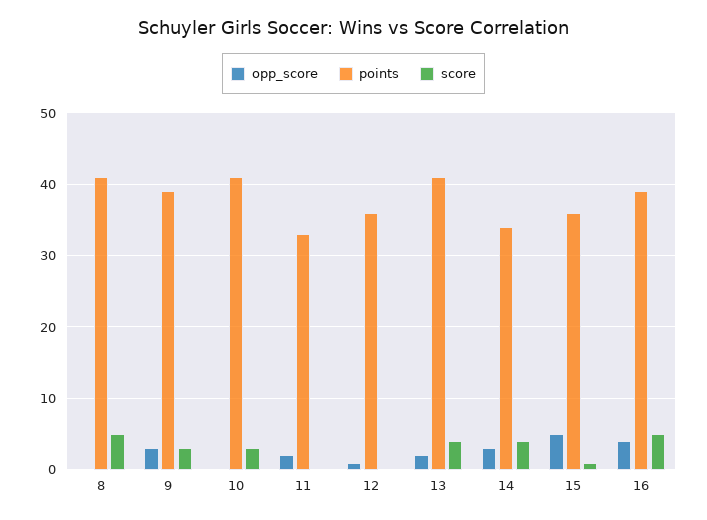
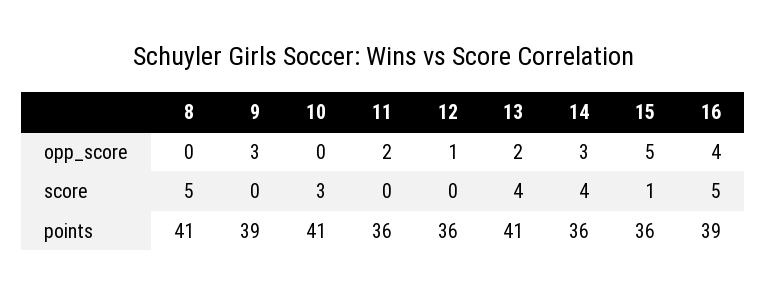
score, 9: 3 -> 0
points, 11: 33 -> 36
points, 14: 34 -> 36

